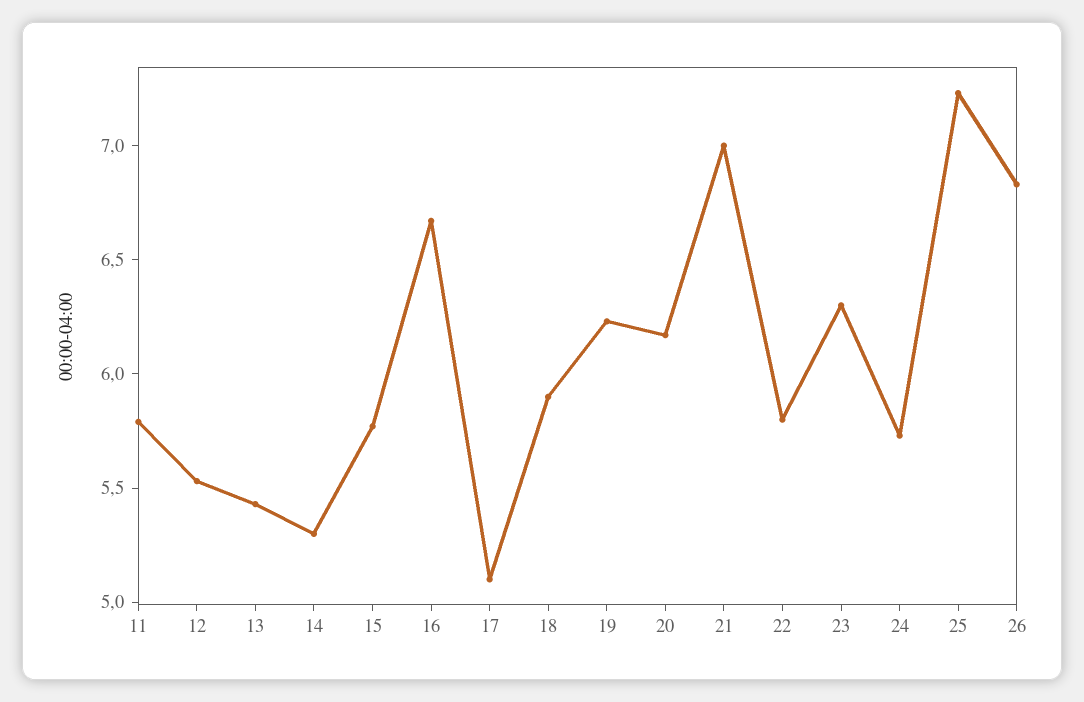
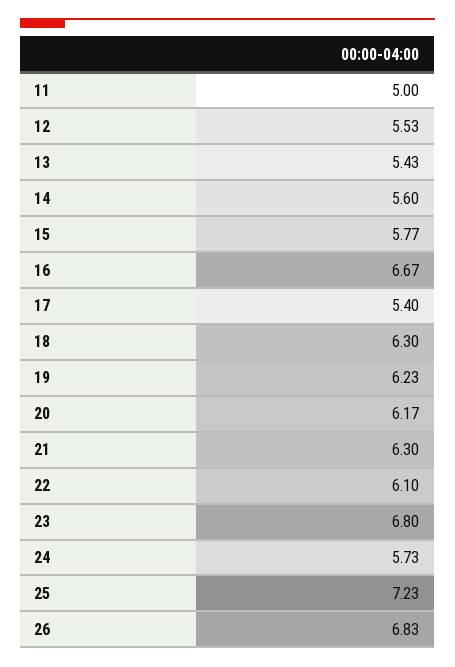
11: 5.8 -> 5
14: 5.3 -> 5.6
17: 5.1 -> 5.4
18: 5.9 -> 6.3
21: 7 -> 6.3
22: 5.8 -> 6.1
23: 6.3 -> 6.8

